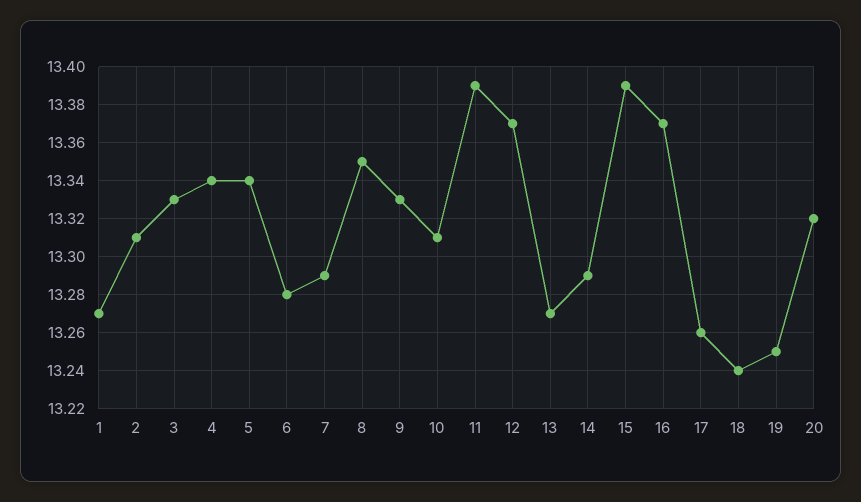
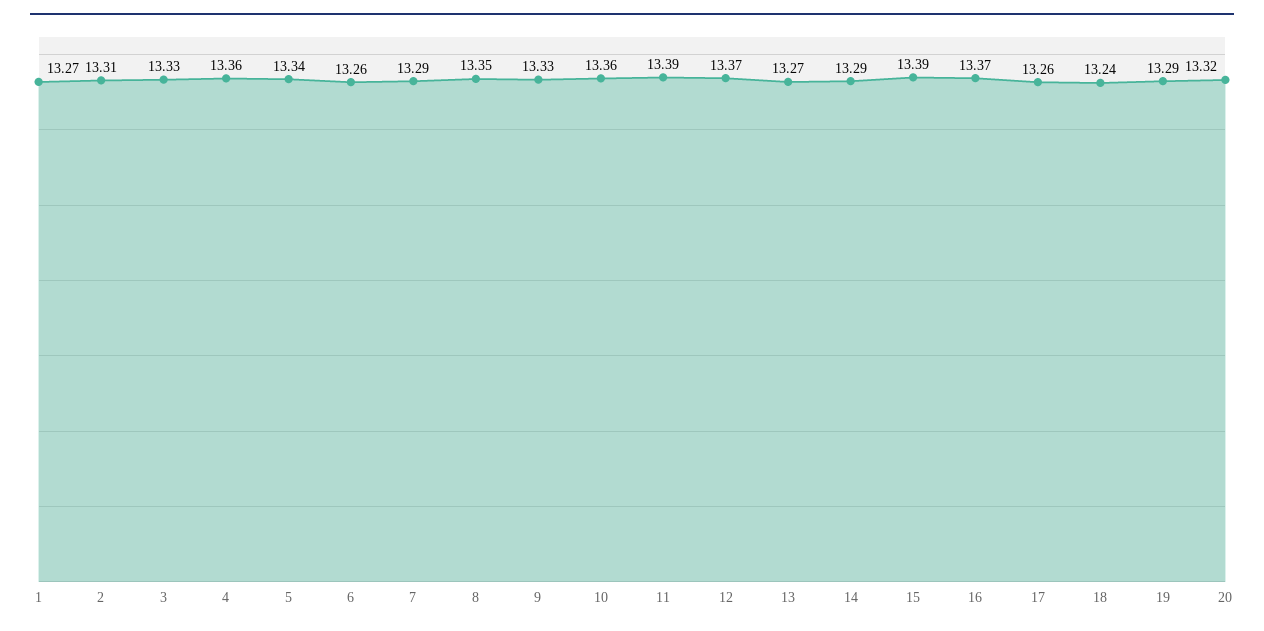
4: 13.34 -> 13.36
6: 13.28 -> 13.26
10: 13.31 -> 13.36
19: 13.25 -> 13.29

